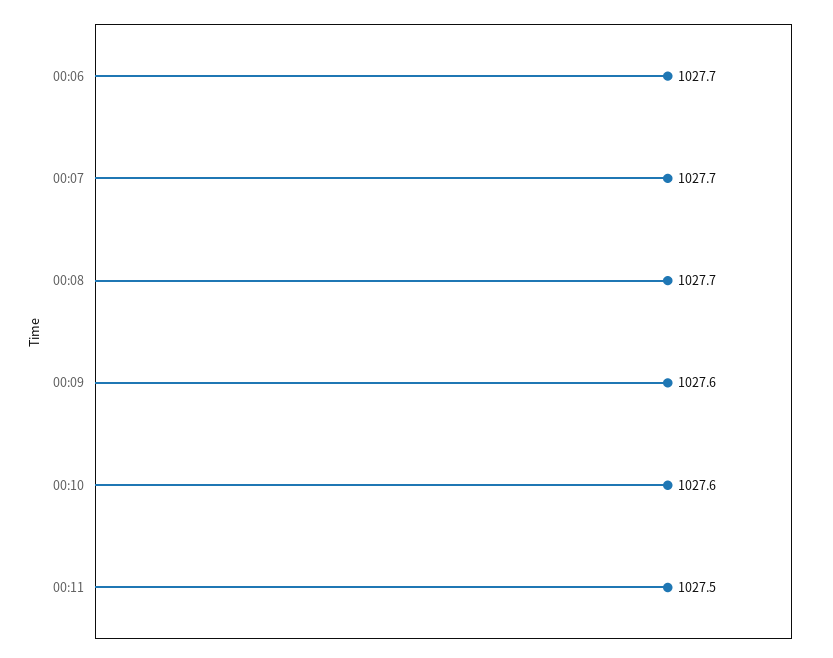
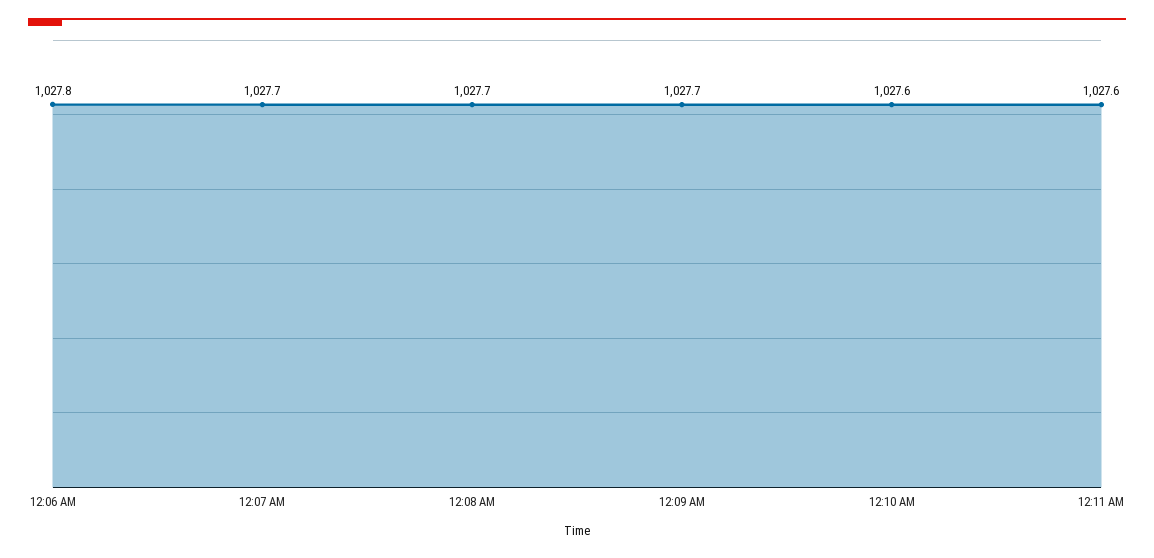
00:06: 1027.7 -> 1027.8
00:09: 1027.6 -> 1027.7
00:11: 1027.5 -> 1027.6

